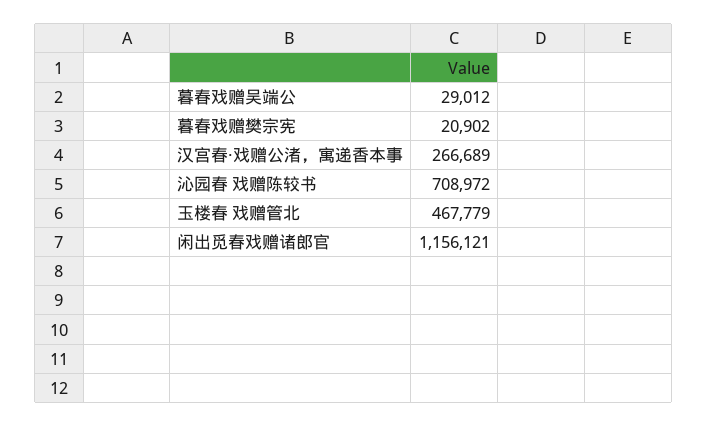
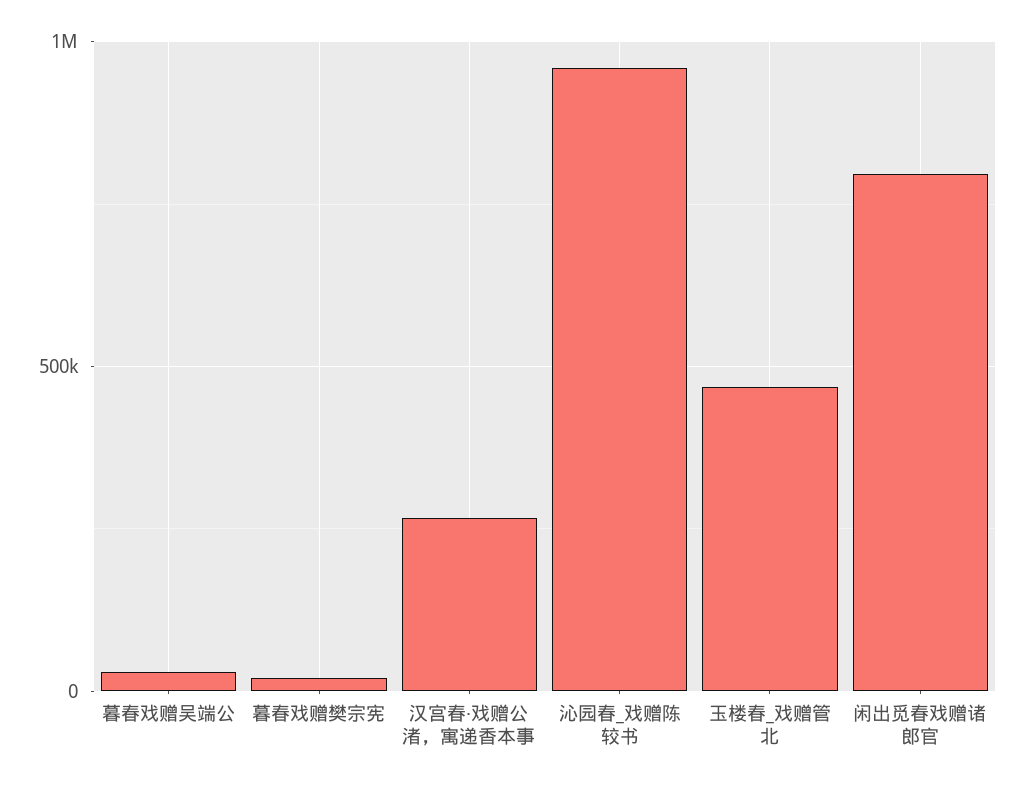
沁园春 戏赠陈较书: 708972 -> 950000
闲出觅春戏赠诸郎官: 1156121 -> 800000

